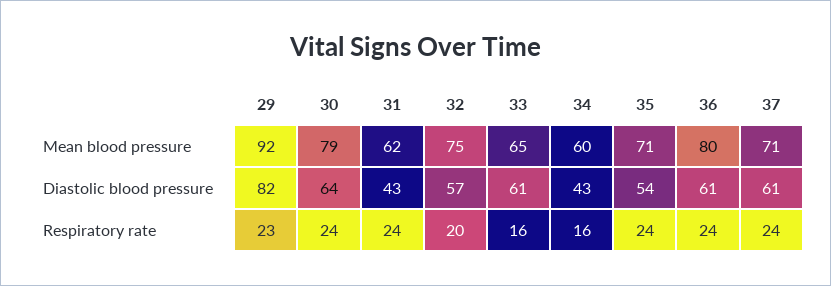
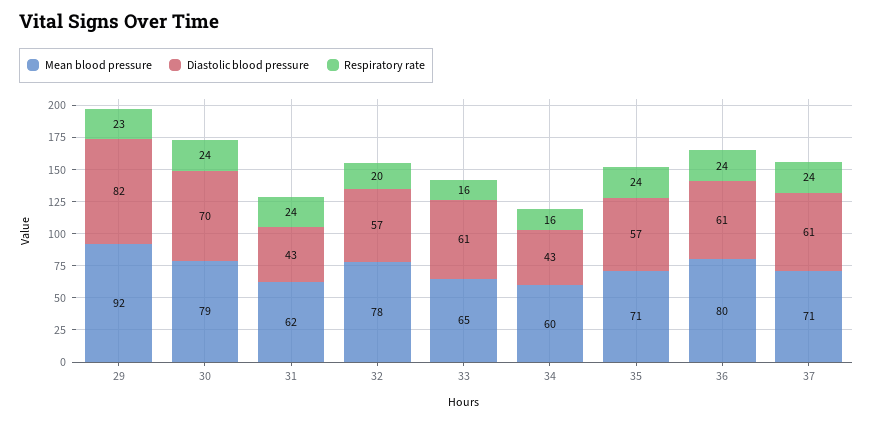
Mean blood pressure, 32: 75 -> 78
Diastolic blood pressure, 30: 64 -> 70
Diastolic blood pressure, 35: 54 -> 57

